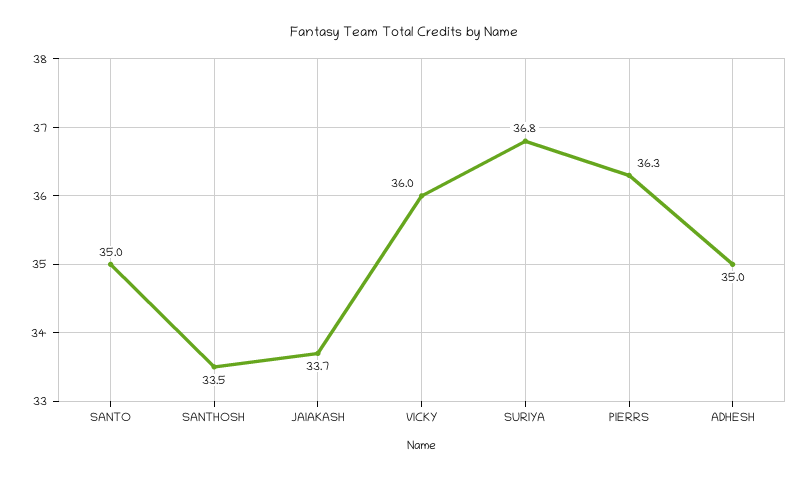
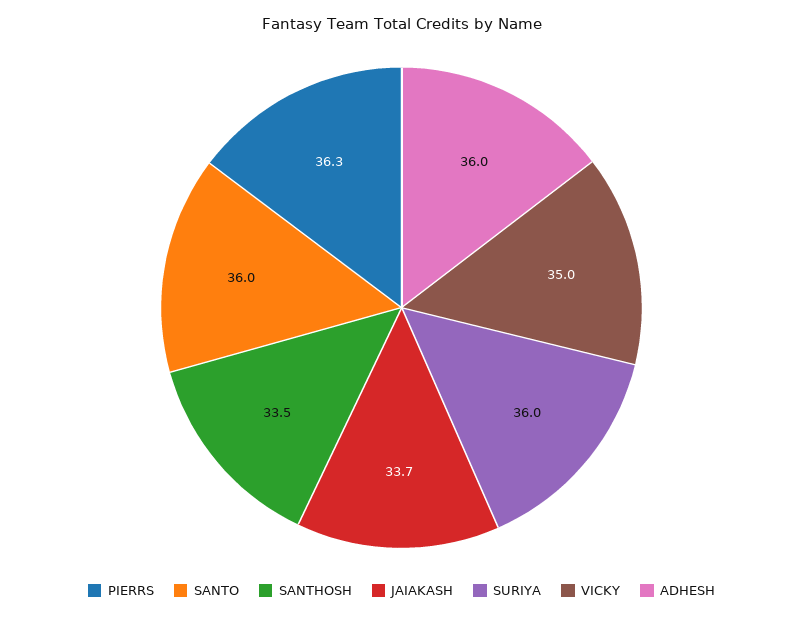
SANTO: 35 -> 36
VICKY: 36 -> 35
SURIYA: 36.8 -> 36
ADHESH: 35 -> 36

